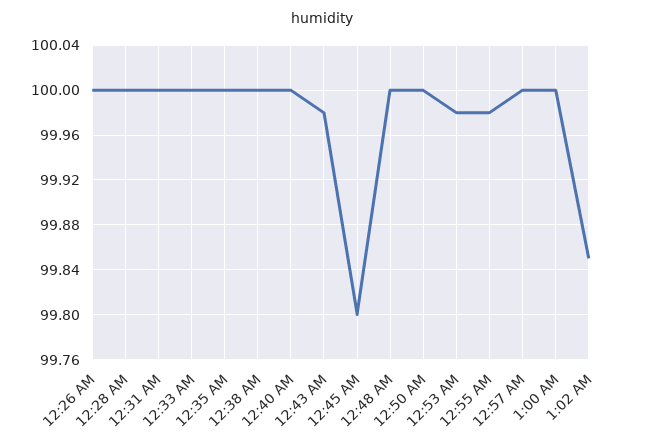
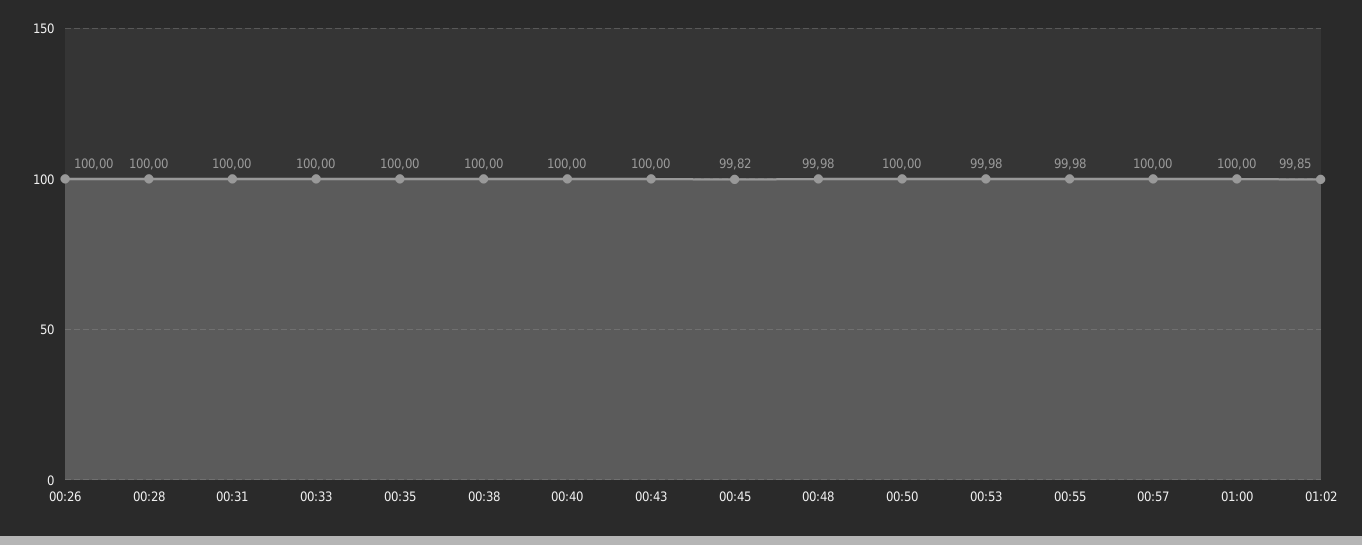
12:43 AM: 99.98 -> 100
12:45 AM: 99.8 -> 99.82
12:48 AM: 100 -> 99.98

